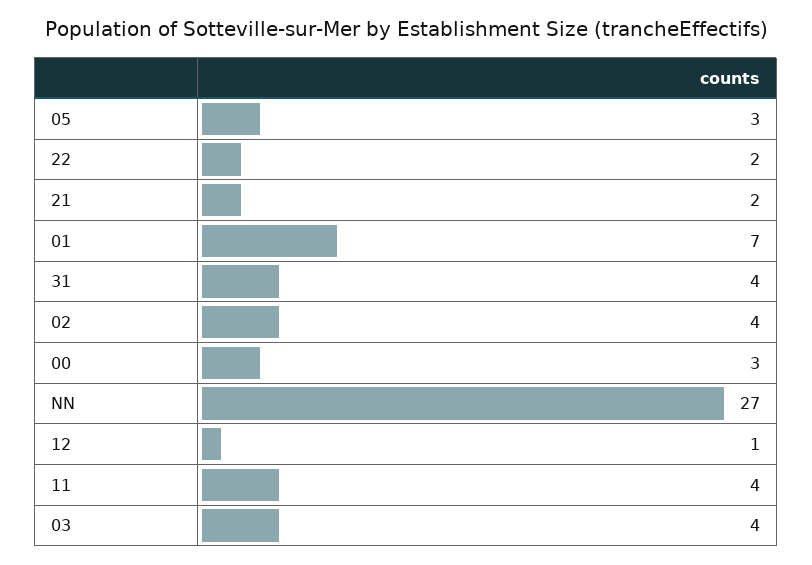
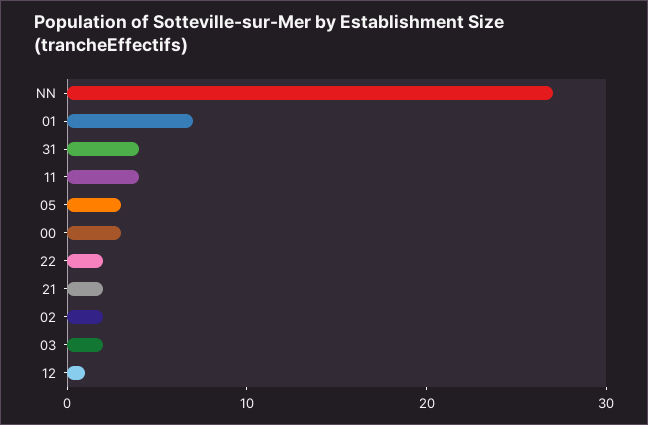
02: 4 -> 2
03: 4 -> 2

